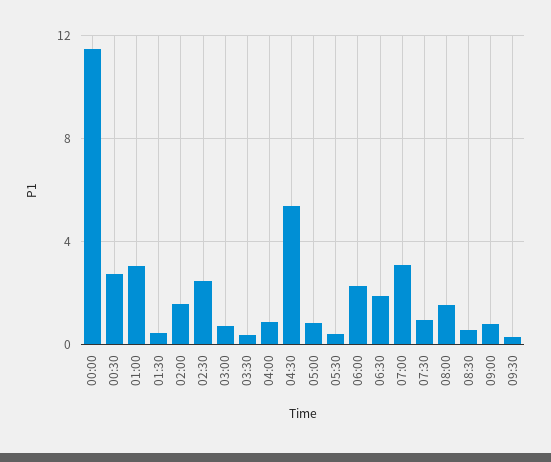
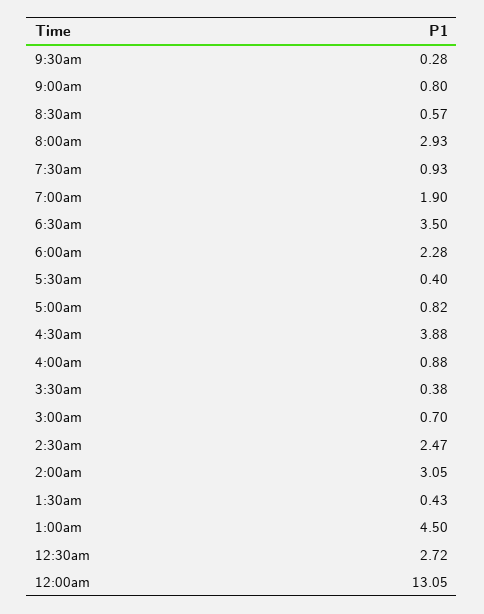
00:00: 11.5 -> 13.05
01:00: 3 -> 4.5
02:00: 1.5 -> 3.05
04:30: 5.5 -> 3.88
06:30: 2 -> 3.5
07:00: 3 -> 1.9
08:00: 1.5 -> 2.93

